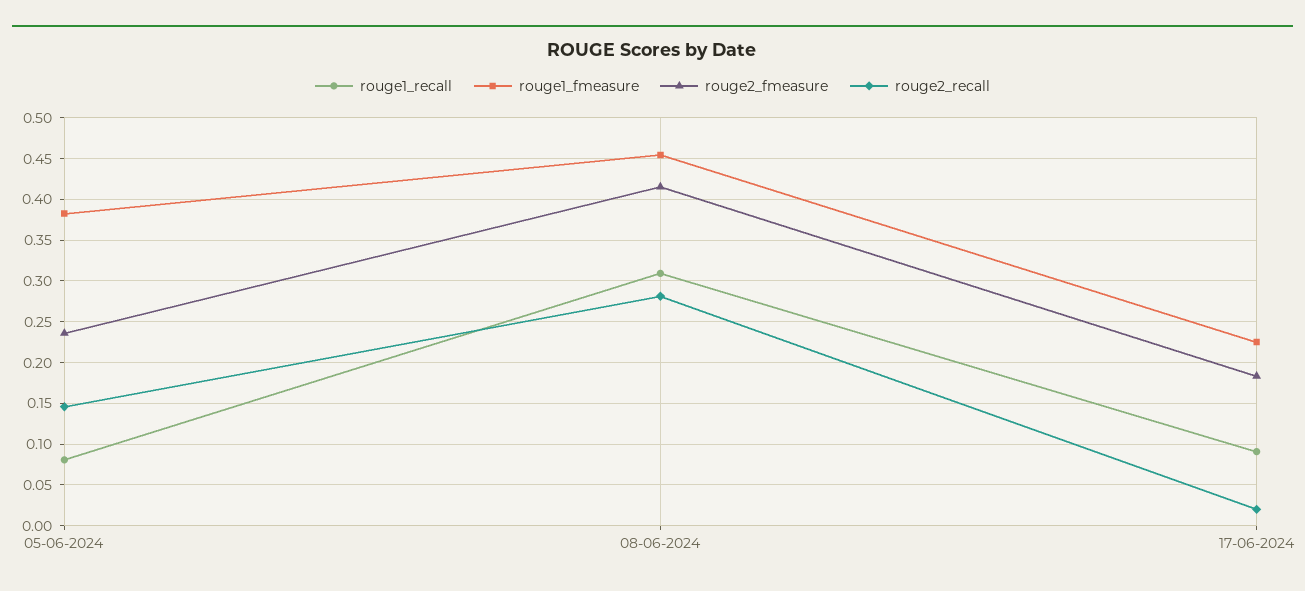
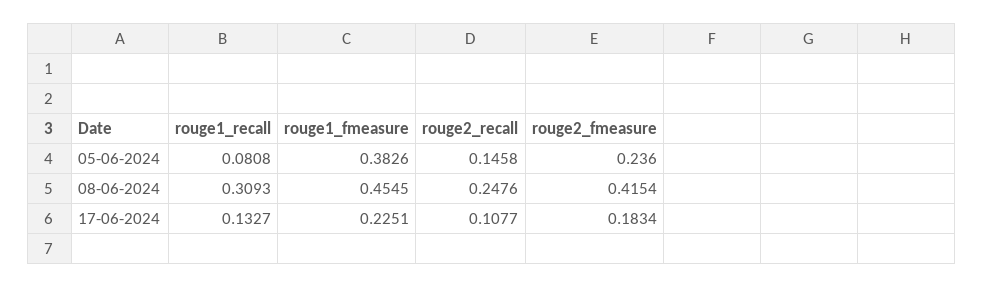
rouge2_recall, 08-06-2024: 0.28 -> 0.2476
rouge1_recall, 17-06-2024: 0.09 -> 0.1327
rouge2_recall, 17-06-2024: 0.02 -> 0.1077

